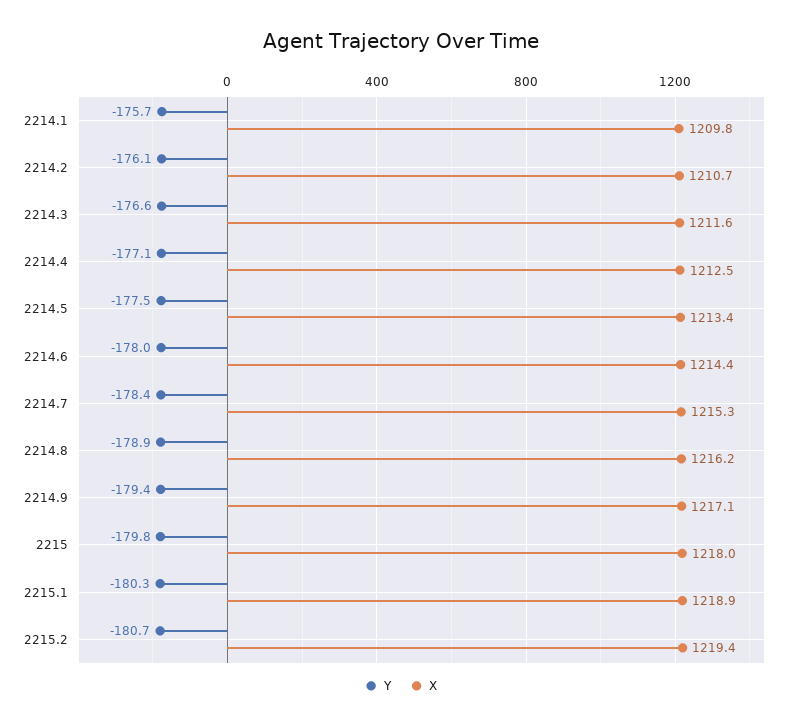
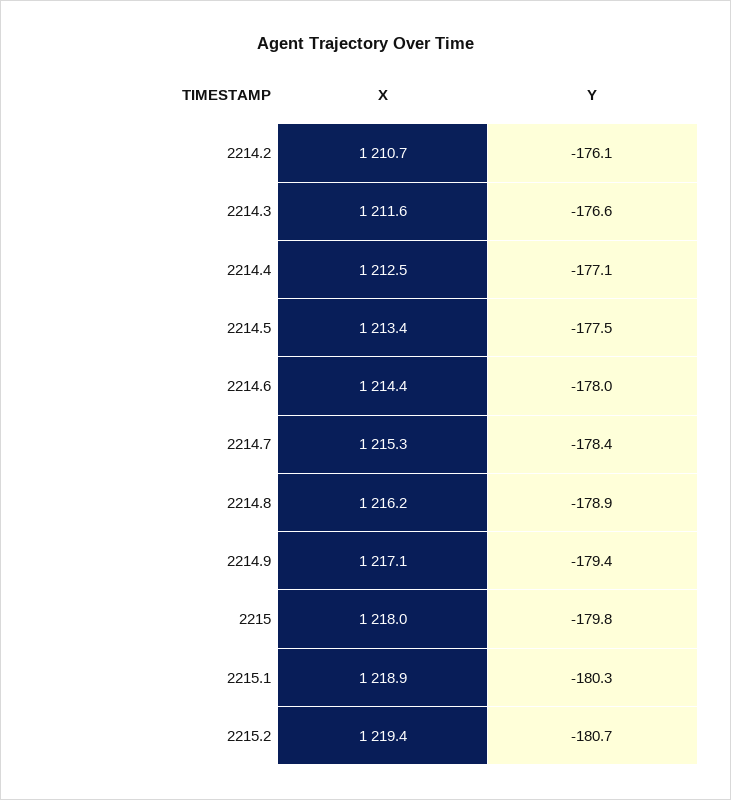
Y, 2214.1: -175.7 -> none
X, 2214.1: 1209.8 -> none

